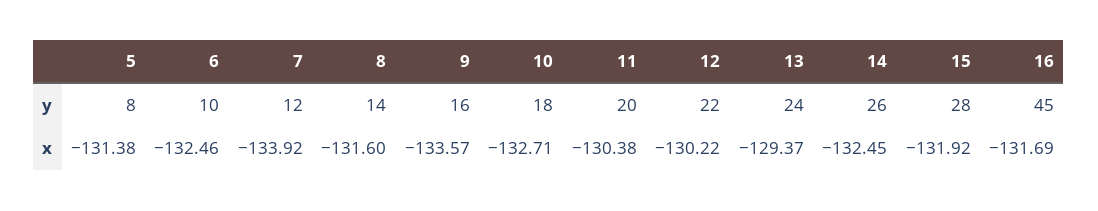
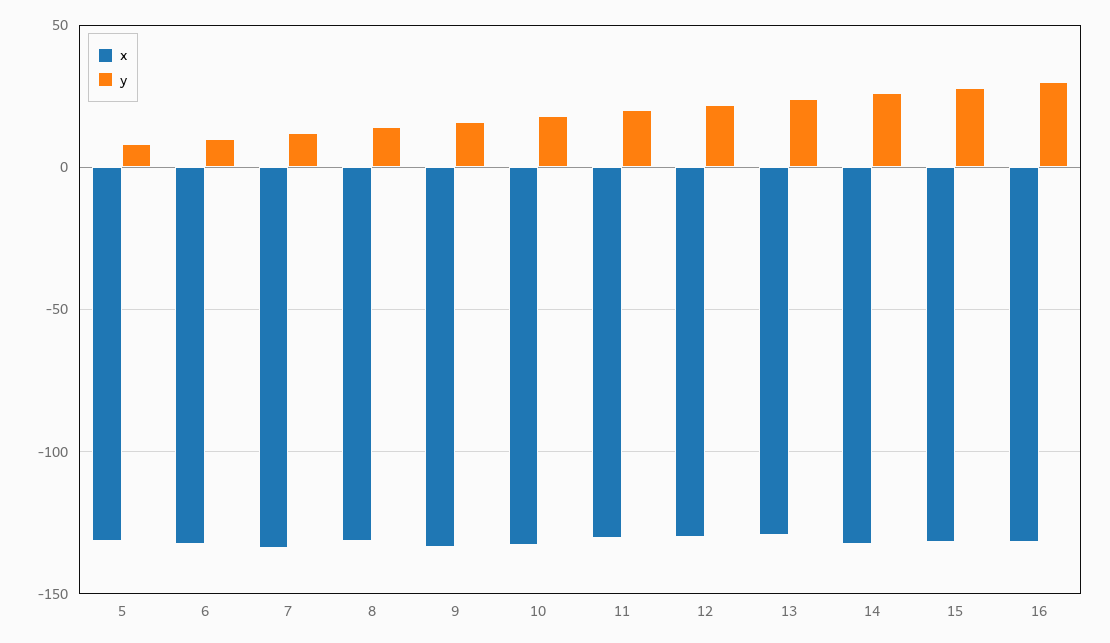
y, 16: 45 -> 30

